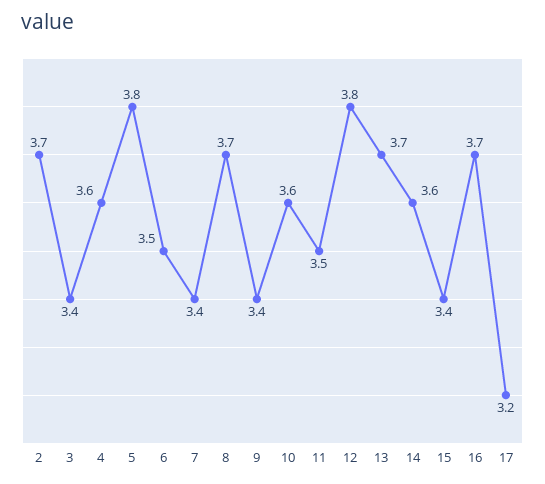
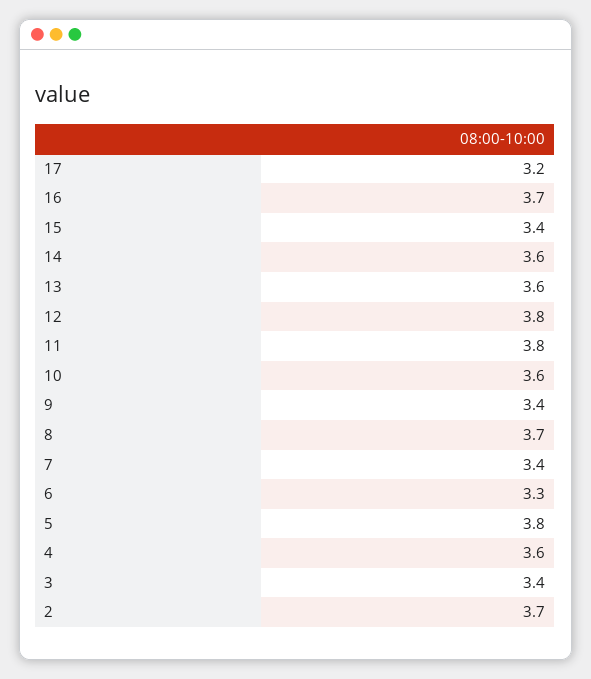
6: 3.5 -> 3.3
11: 3.5 -> 3.8
13: 3.7 -> 3.6

